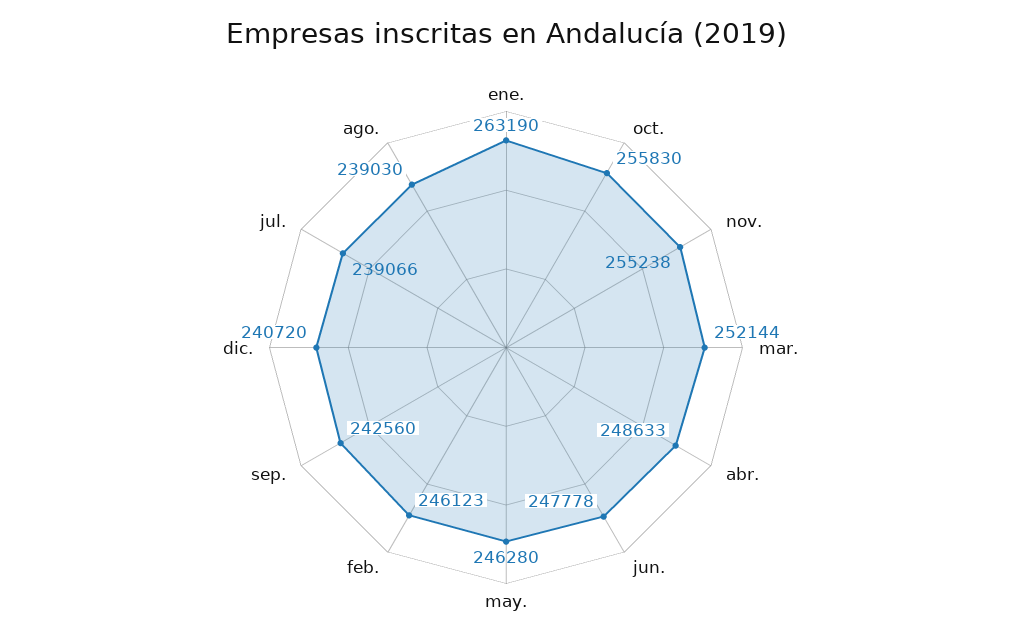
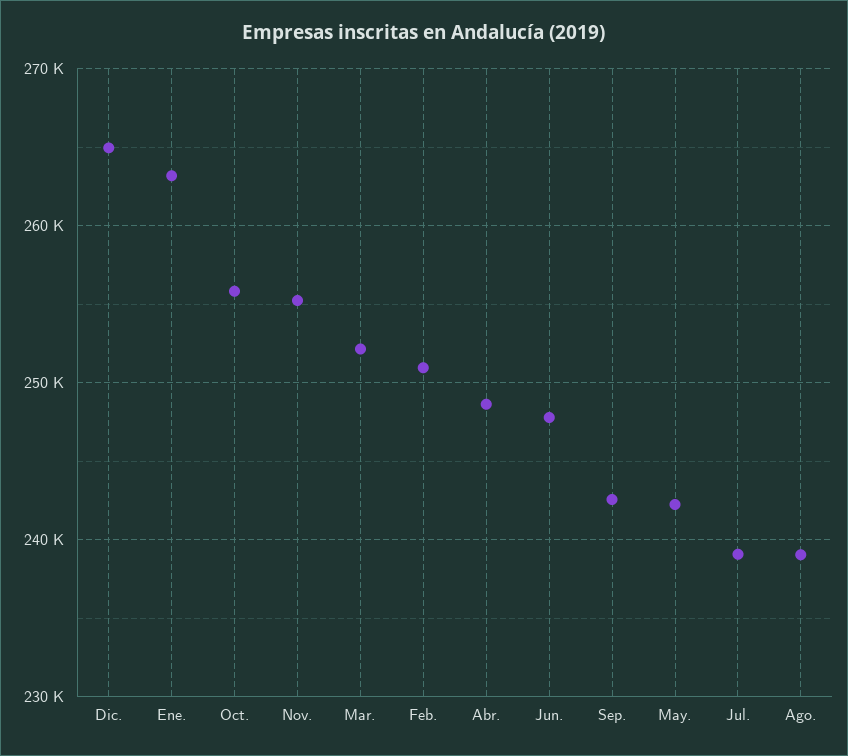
may.: 246280 -> 242000
feb.: 246123 -> 251000
dic.: 240720 -> 265000

